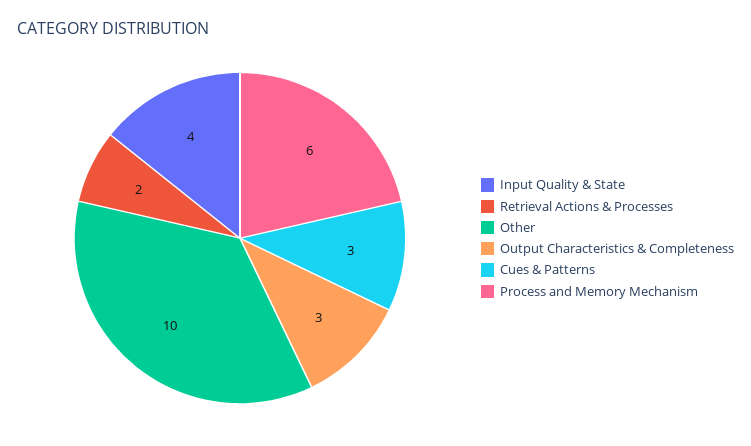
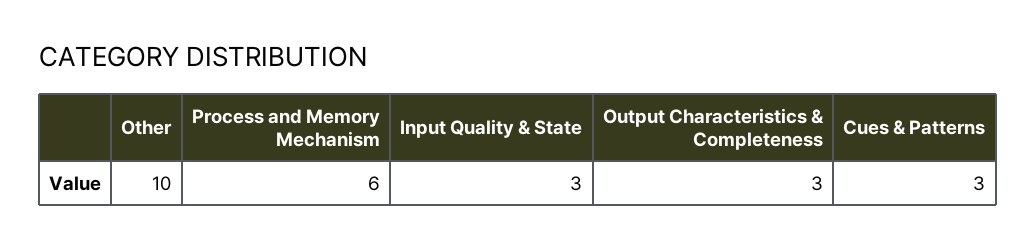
Input Quality & State: 4 -> 3
Retrieval Actions & Processes: 2 -> none

